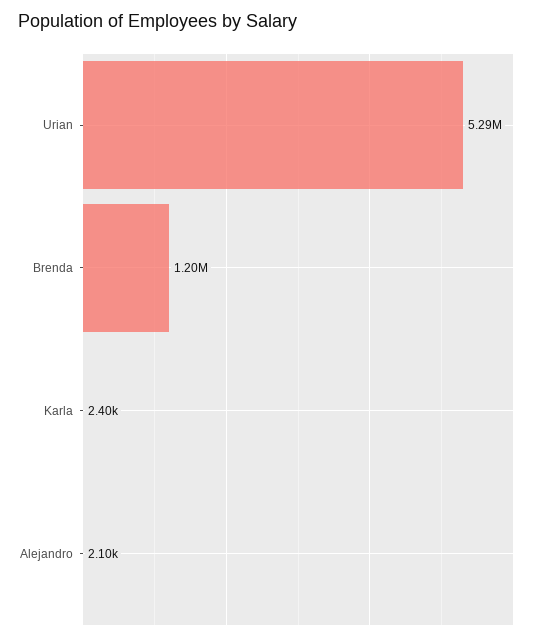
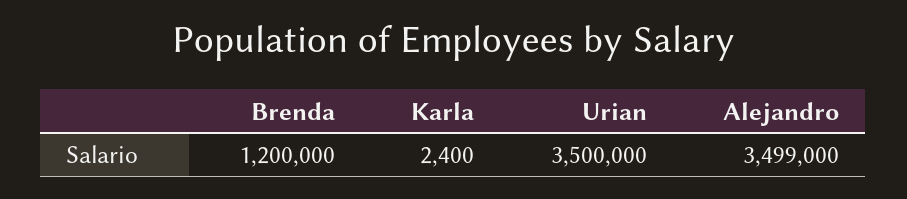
Urian: 5290000 -> 3500000
Alejandro: 2100 -> 3499000

